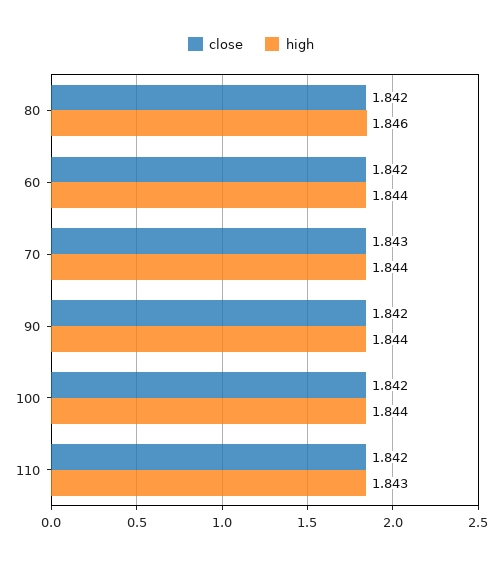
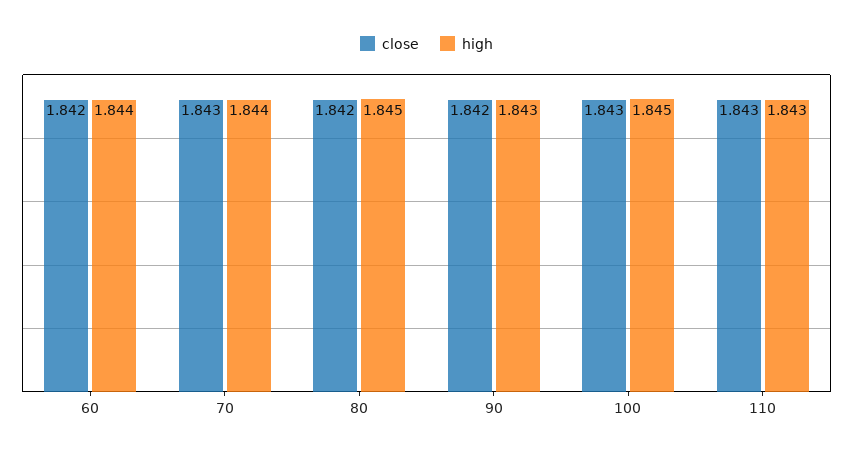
high, 80: 1.846 -> 1.845
high, 90: 1.844 -> 1.843
close, 100: 1.842 -> 1.843
high, 100: 1.844 -> 1.845
close, 110: 1.842 -> 1.843

